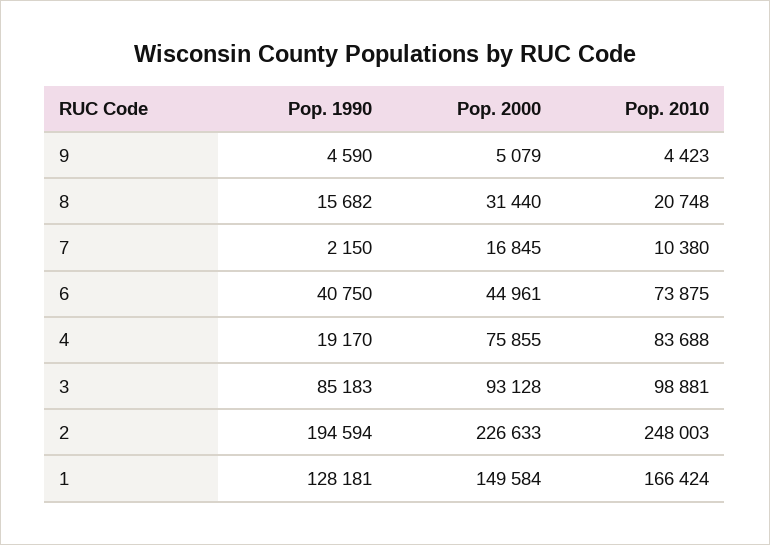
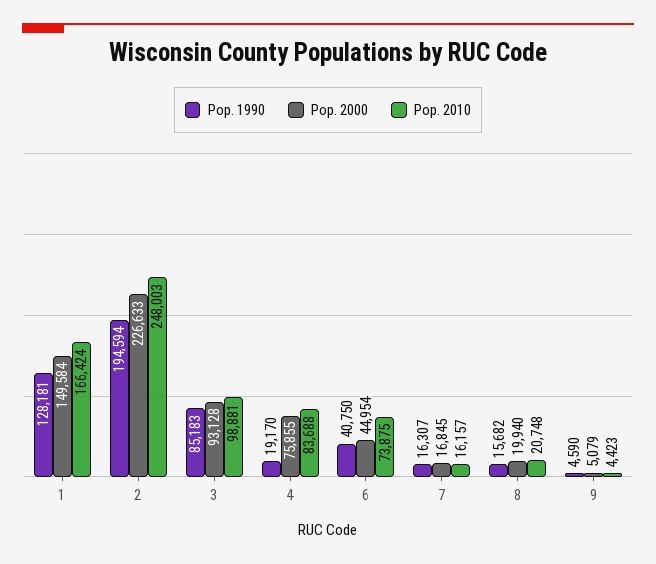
Pop. 2000, 8: 31440 -> 19940
Pop. 1990, 7: 2150 -> 16307
Pop. 2010, 7: 10380 -> 16157
Pop. 2000, 6: 44961 -> 44954

